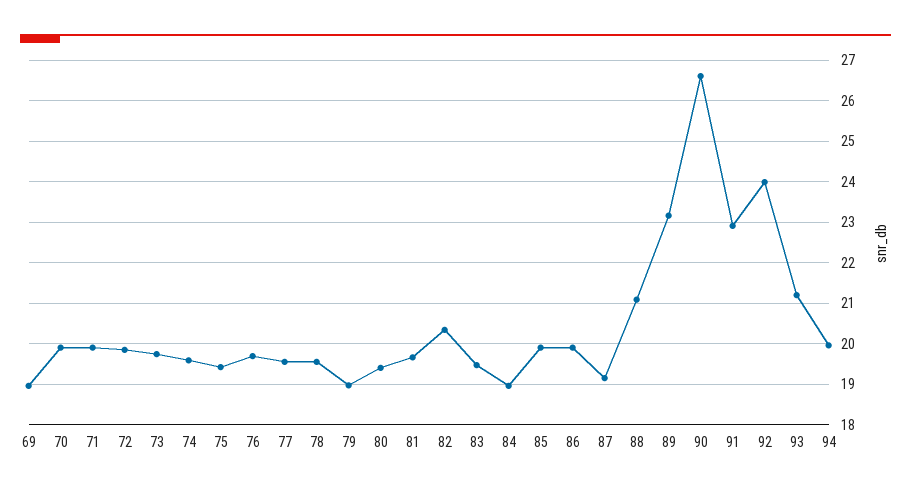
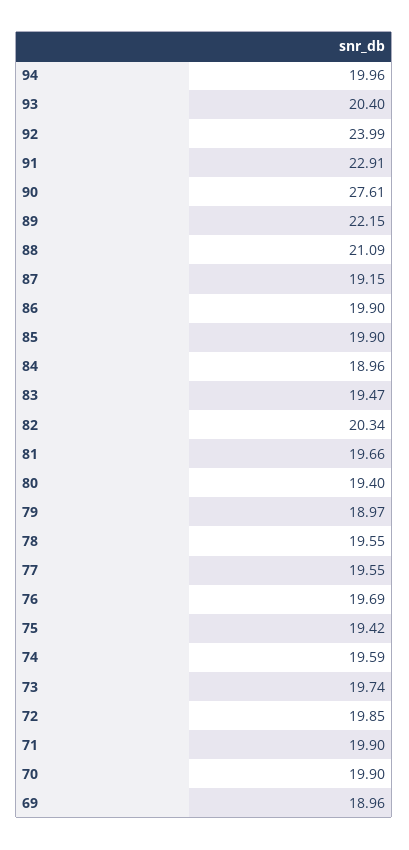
89: 23.2 -> 22.15
90: 26.6 -> 27.61
93: 21.2 -> 20.4

